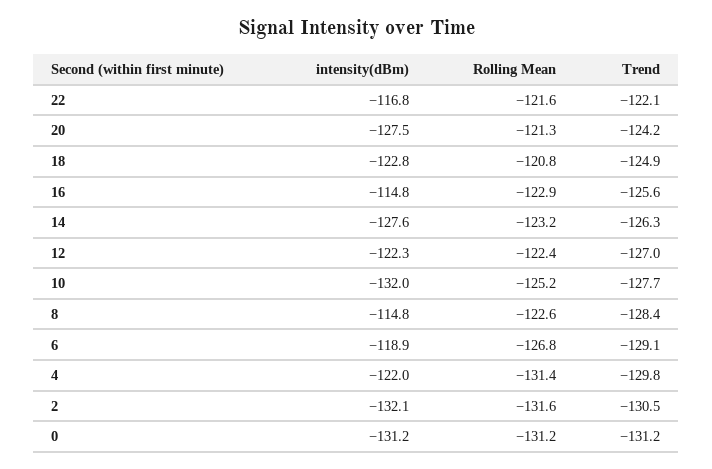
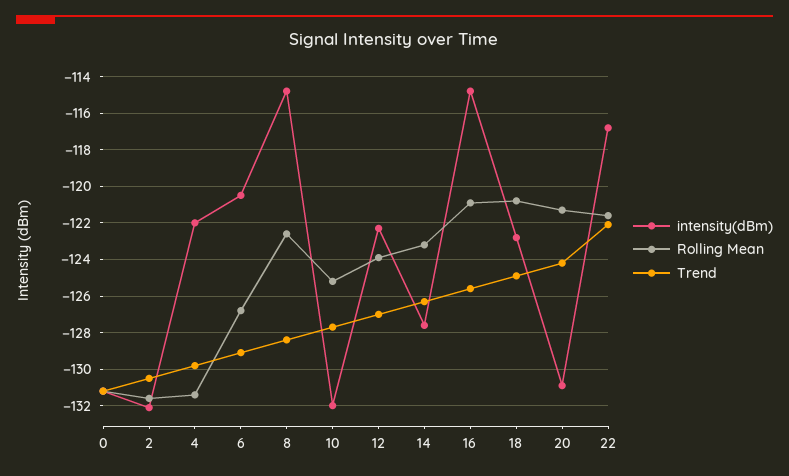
intensity(dBm), 20: -127.5 -> -131
Rolling Mean, 16: -122.9 -> -121
Rolling Mean, 12: -122.4 -> -124
intensity(dBm), 6: -118.9 -> -120.5

